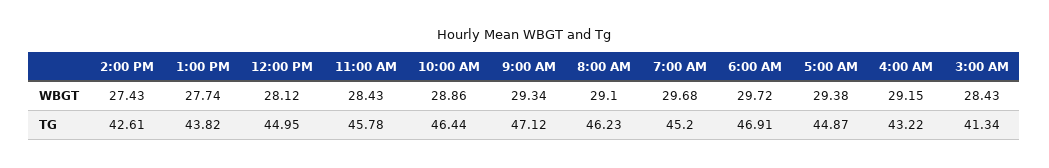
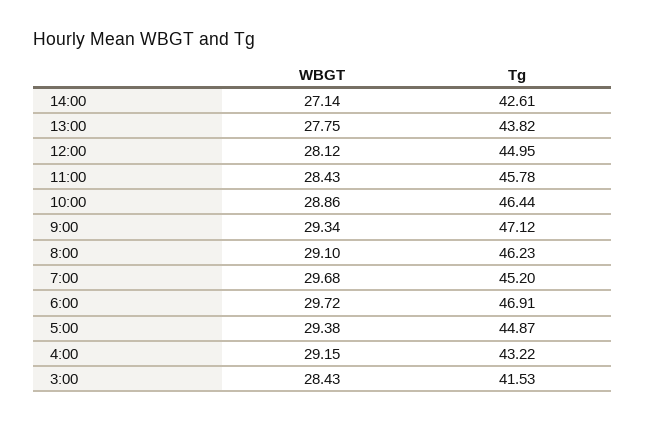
2:00 PM, WBGT: 27.43 -> 27.14
1:00 PM, WBGT: 27.74 -> 27.75
3:00 AM, TG: 41.34 -> 41.53

